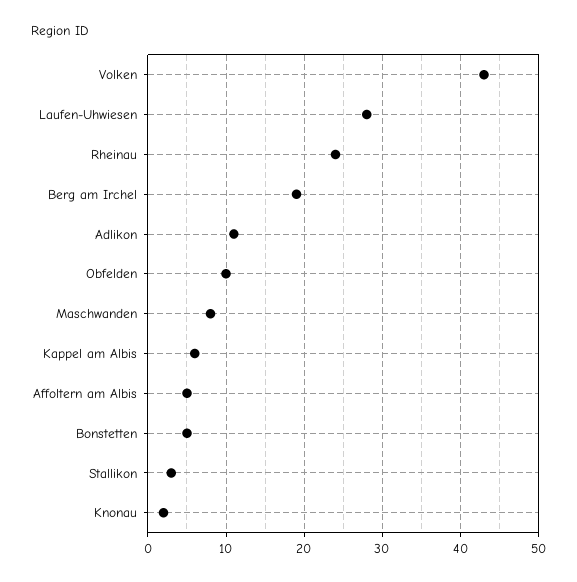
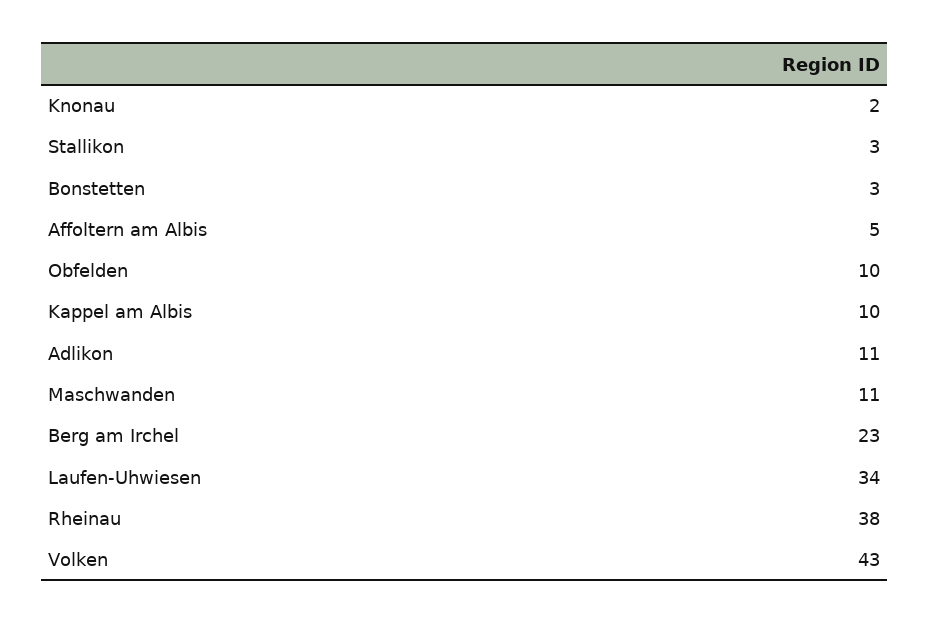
Laufen-Uhwiesen: 28 -> 34
Rheinau: 24 -> 38
Berg am Irchel: 19 -> 23
Maschwanden: 8 -> 11
Kappel am Albis: 6 -> 10
Bonstetten: 5 -> 3

